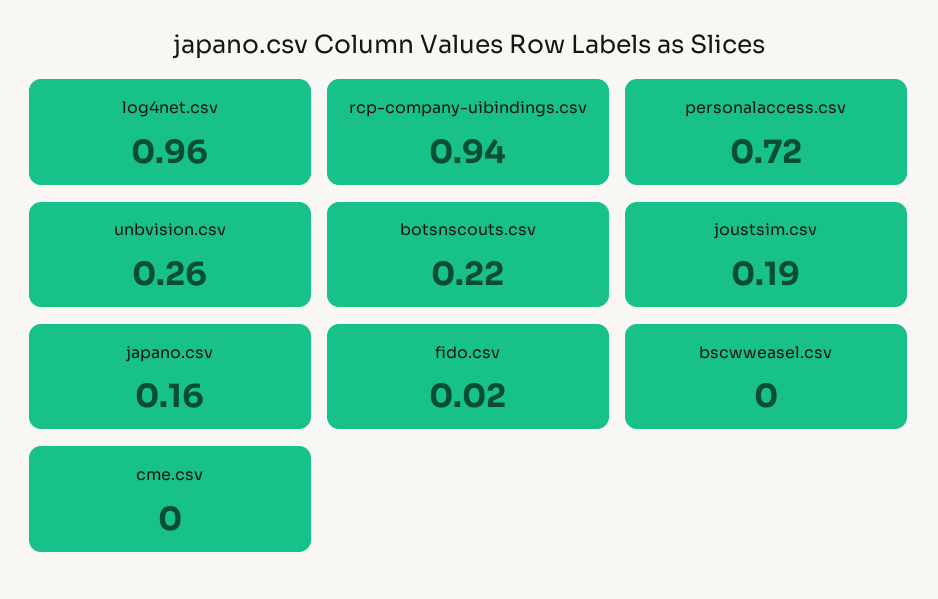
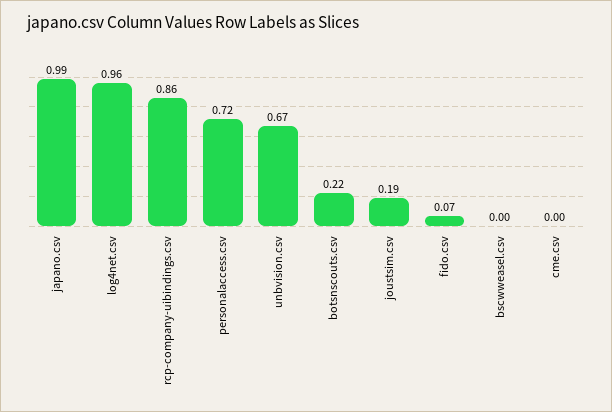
rcp-company-uibindings.csv: 0.94 -> 0.86
unbvision.csv: 0.26 -> 0.67
japano.csv: 0.16 -> 0.99
fido.csv: 0.02 -> 0.07

